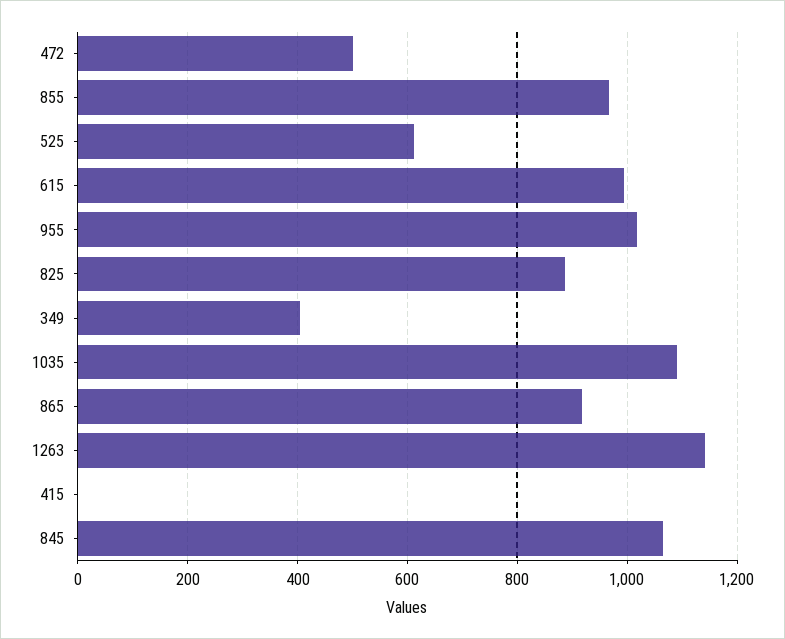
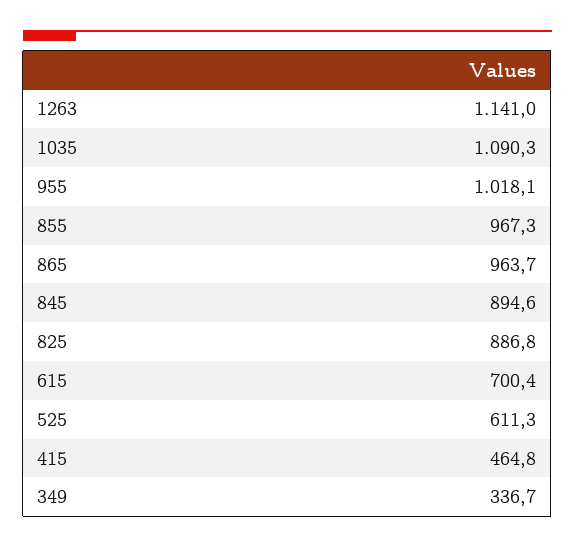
472: 500 -> none
615: 1000 -> 700.4
349: 400 -> 336.7
865: 920 -> 963.7
415: 0 -> 464.8
845: 1060 -> 894.6

